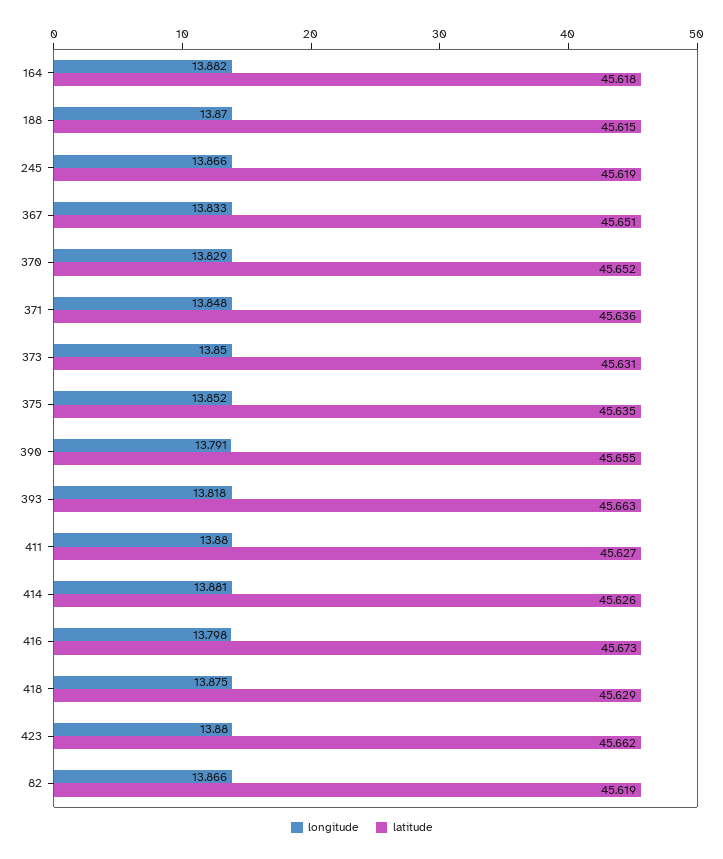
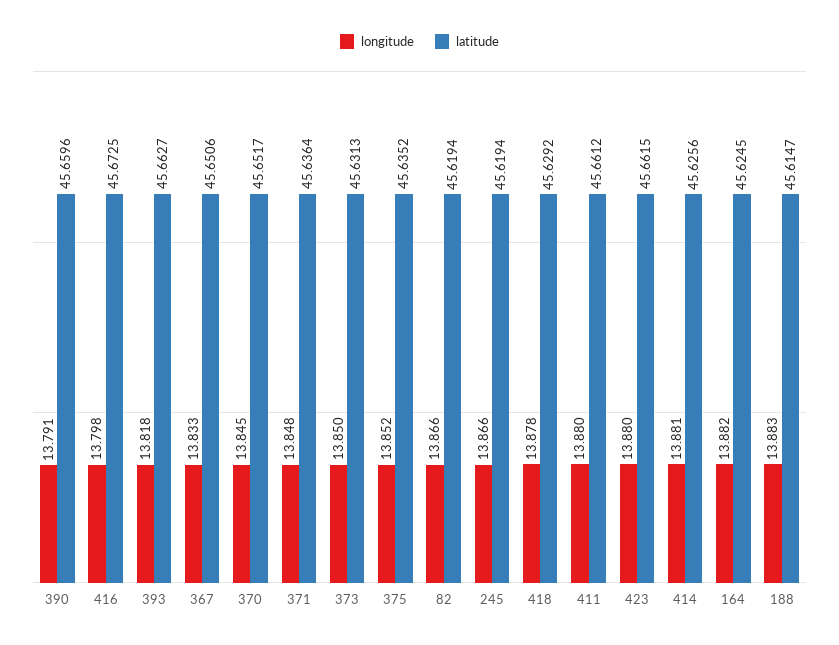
latitude, 164: 45.618 -> 45.6245
longitude, 188: 13.87 -> 13.883
longitude, 370: 13.829 -> 13.845
latitude, 390: 45.655 -> 45.6596
latitude, 411: 45.627 -> 45.6612
longitude, 418: 13.875 -> 13.878

